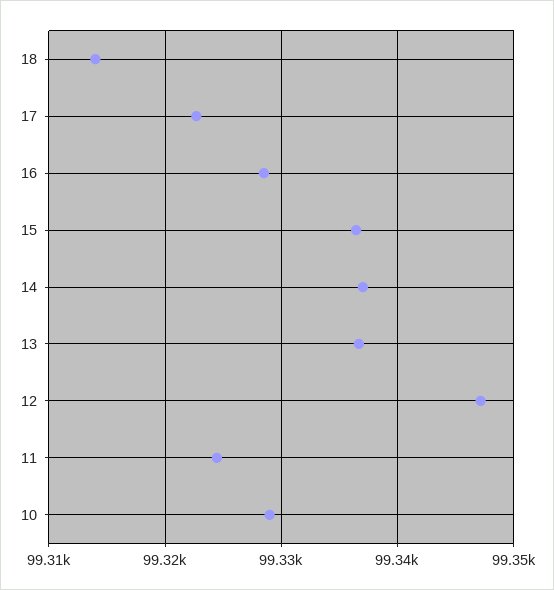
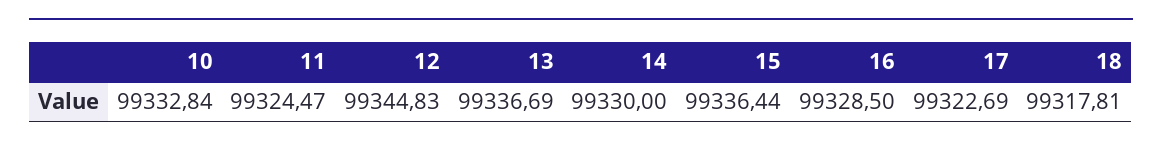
18: 99314 -> 99317.81
14: 99337 -> 99330
12: 99347 -> 99344.83
10: 99329 -> 99332.84

